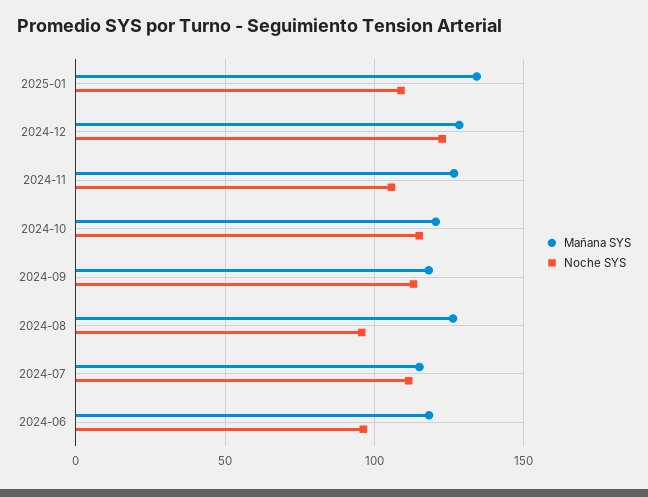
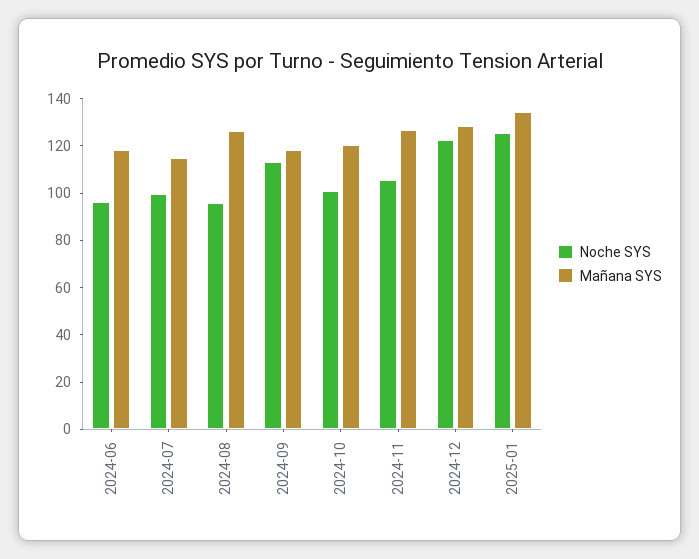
Noche SYS, 2025-01: 110 -> 125
Noche SYS, 2024-10: 115 -> 100
Noche SYS, 2024-07: 110 -> 100

